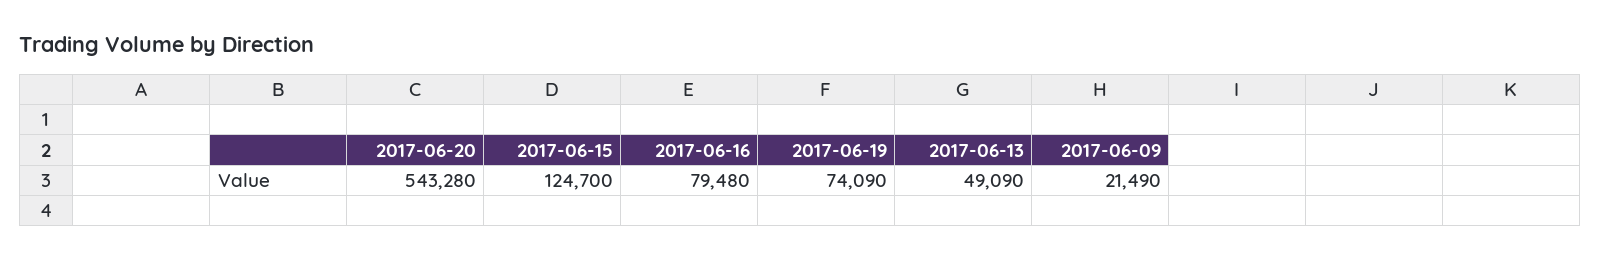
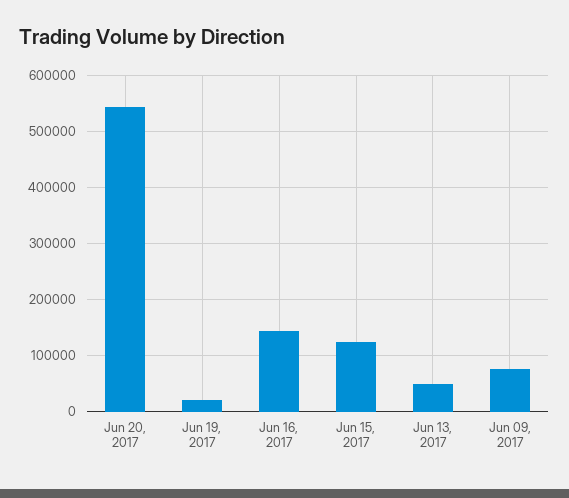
2017-06-16: 79480 -> 140000
2017-06-19: 74090 -> 20000
2017-06-09: 21490 -> 80000

